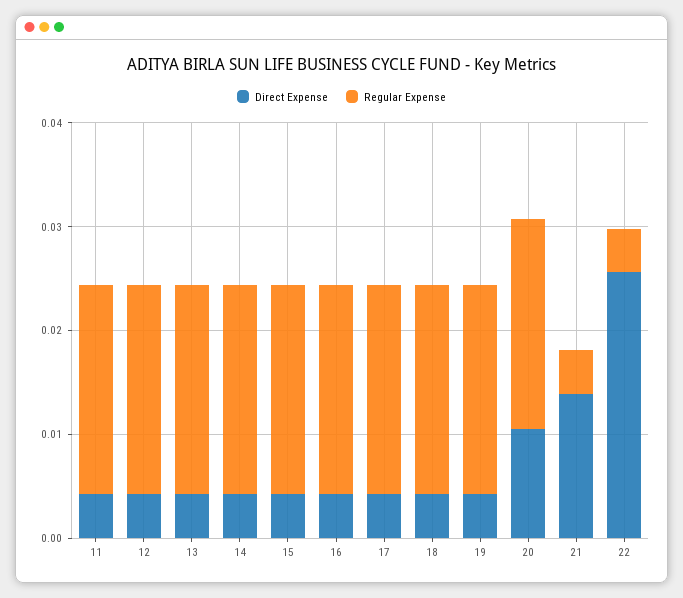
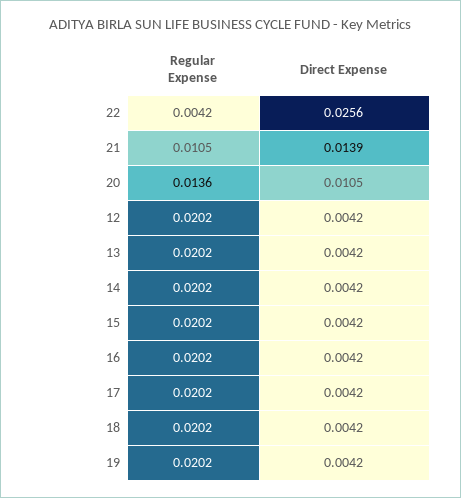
Direct Expense, 11: 0.004 -> none
Regular Expense, 11: 0.02 -> none
Regular Expense, 20: 0.02 -> 0.0136
Regular Expense, 21: 0.004 -> 0.0105

